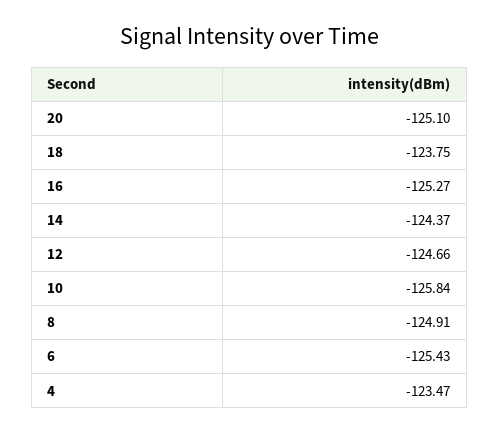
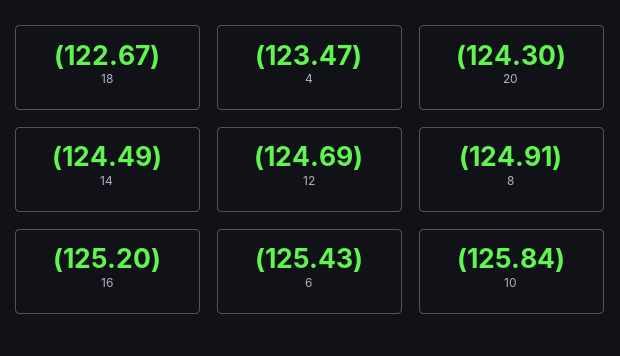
20: -125.1 -> -124.3
18: -123.75 -> -122.67
16: -125.27 -> -125.2
14: -124.37 -> -124.49
12: -124.66 -> -124.69

